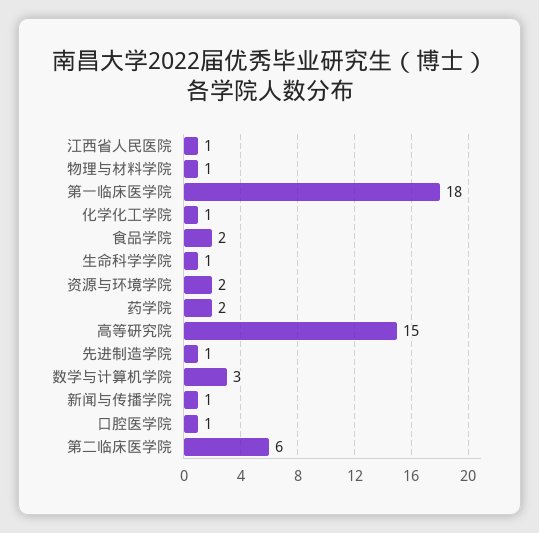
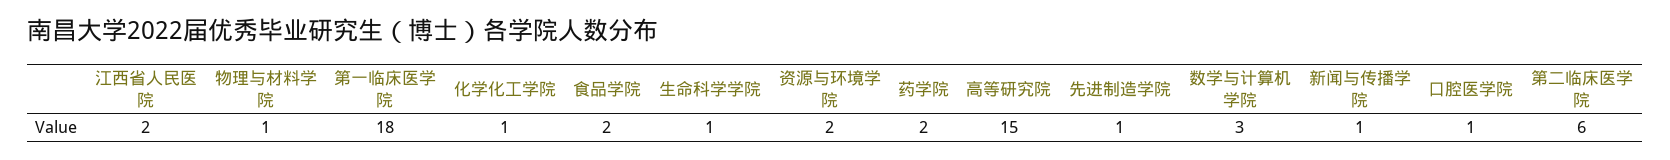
江西省人民医院: 1 -> 2

